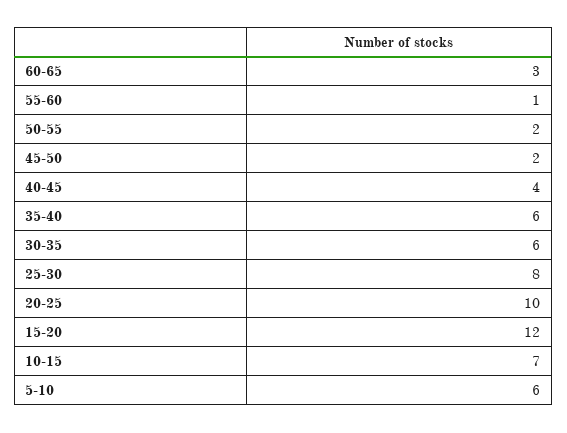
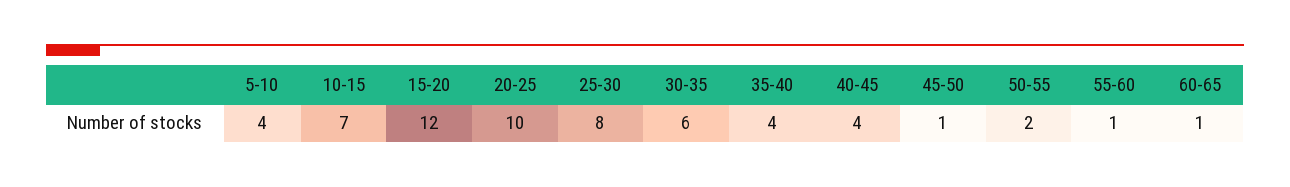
60-65: 3 -> 1
45-50: 2 -> 1
35-40: 6 -> 4
5-10: 6 -> 4

